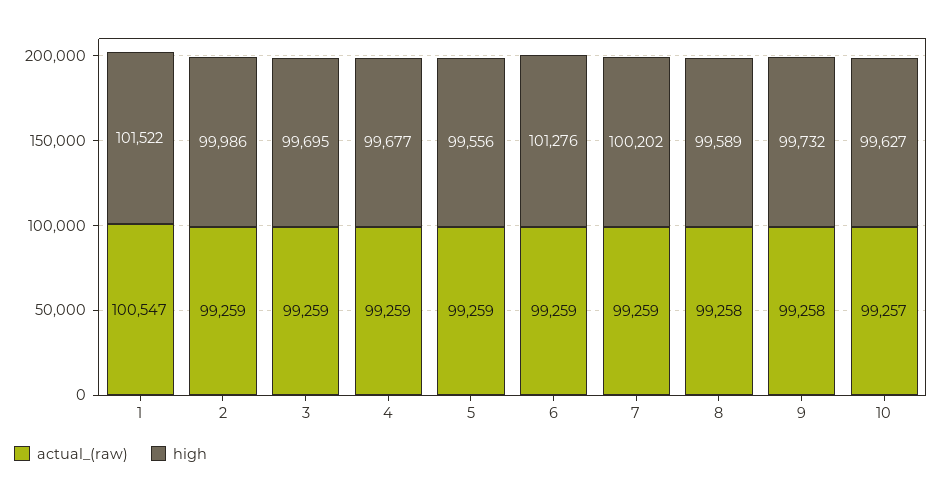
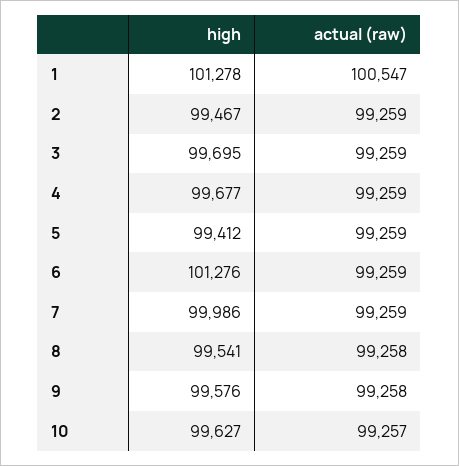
high, 1: 101522 -> 101278
high, 2: 99986 -> 99467
high, 5: 99556 -> 99412
high, 7: 100202 -> 99986
high, 8: 99589 -> 99541
high, 9: 99732 -> 99576

